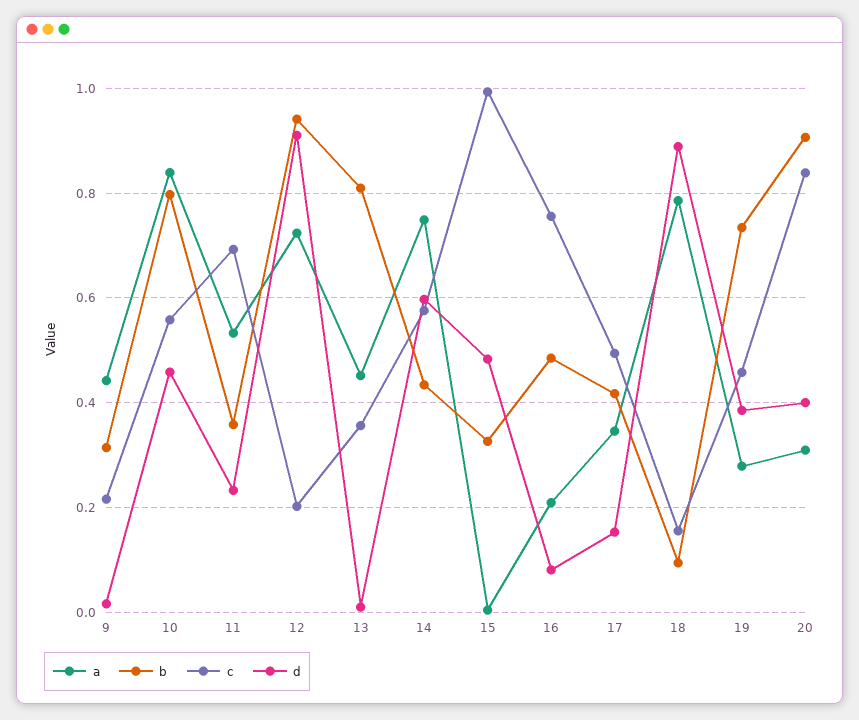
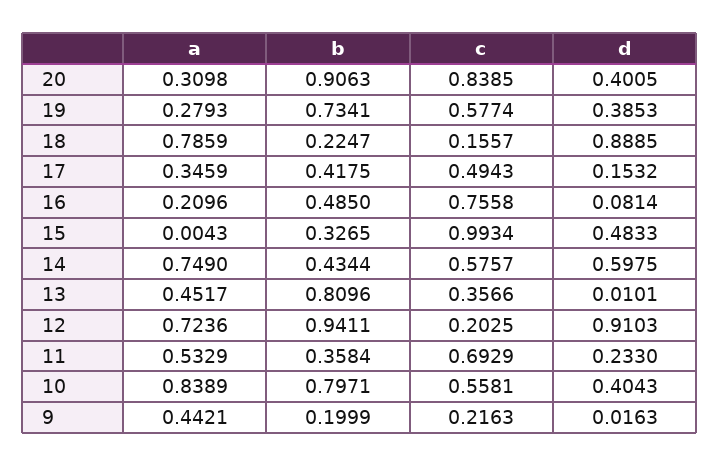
b, 9: 0.32 -> 0.1999
d, 10: 0.46 -> 0.4043
b, 18: 0.1 -> 0.2247
c, 19: 0.46 -> 0.5774

